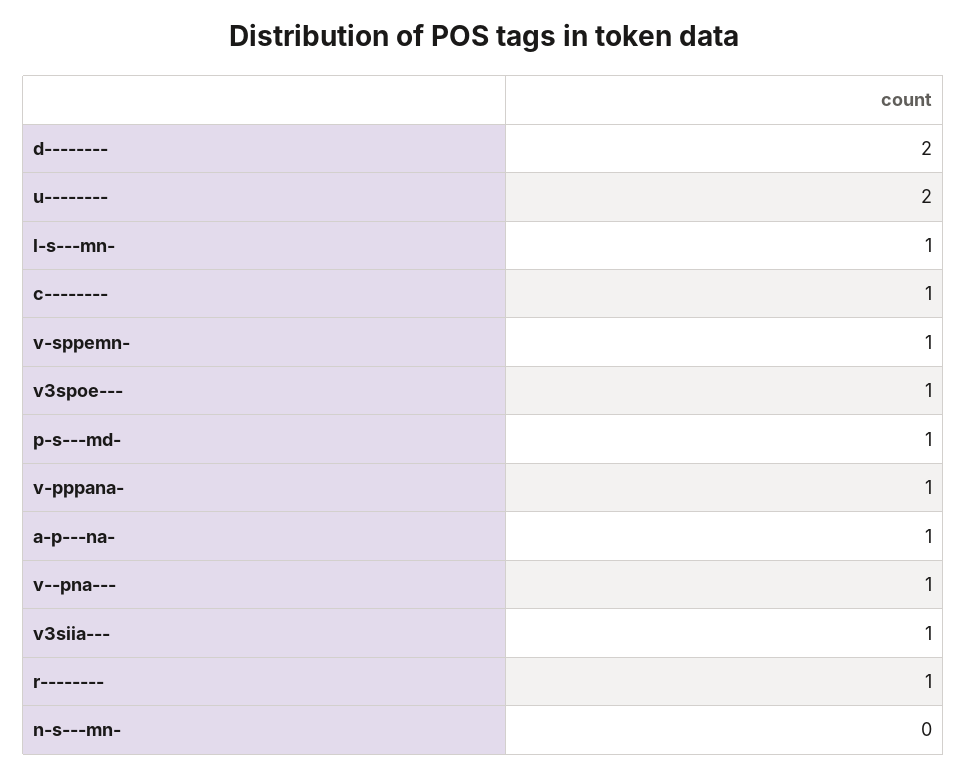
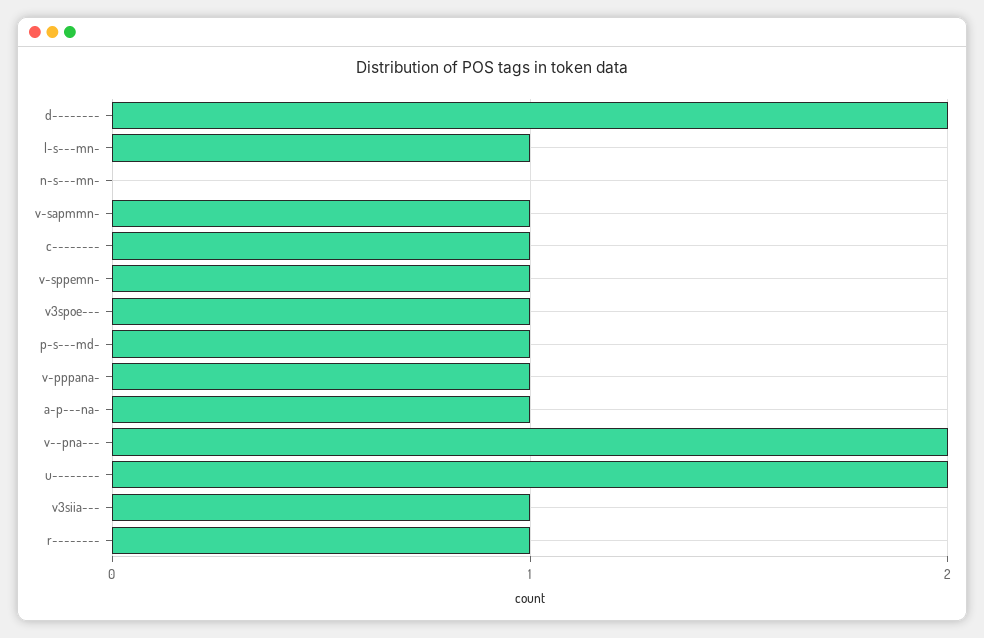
v--pna---: 1 -> 2
v-sapmmn-: none -> 1

